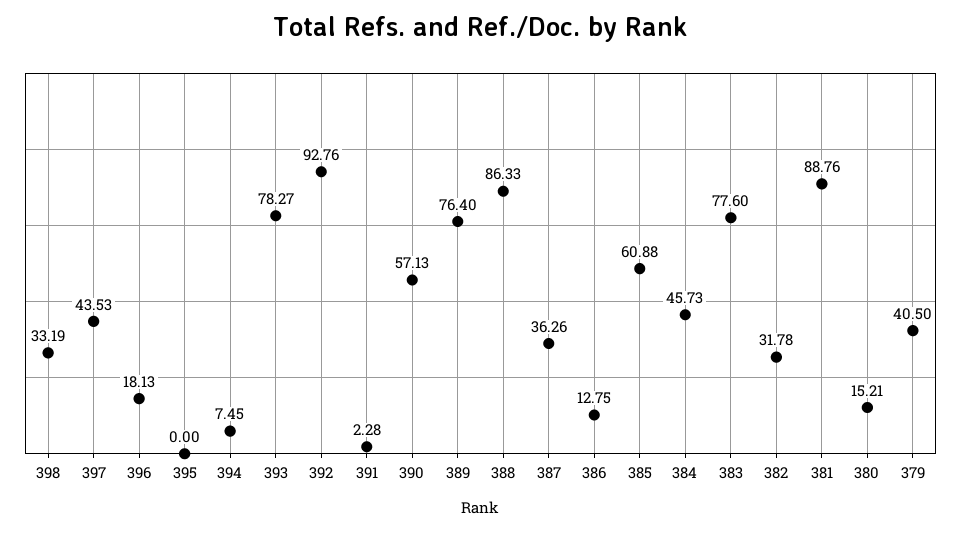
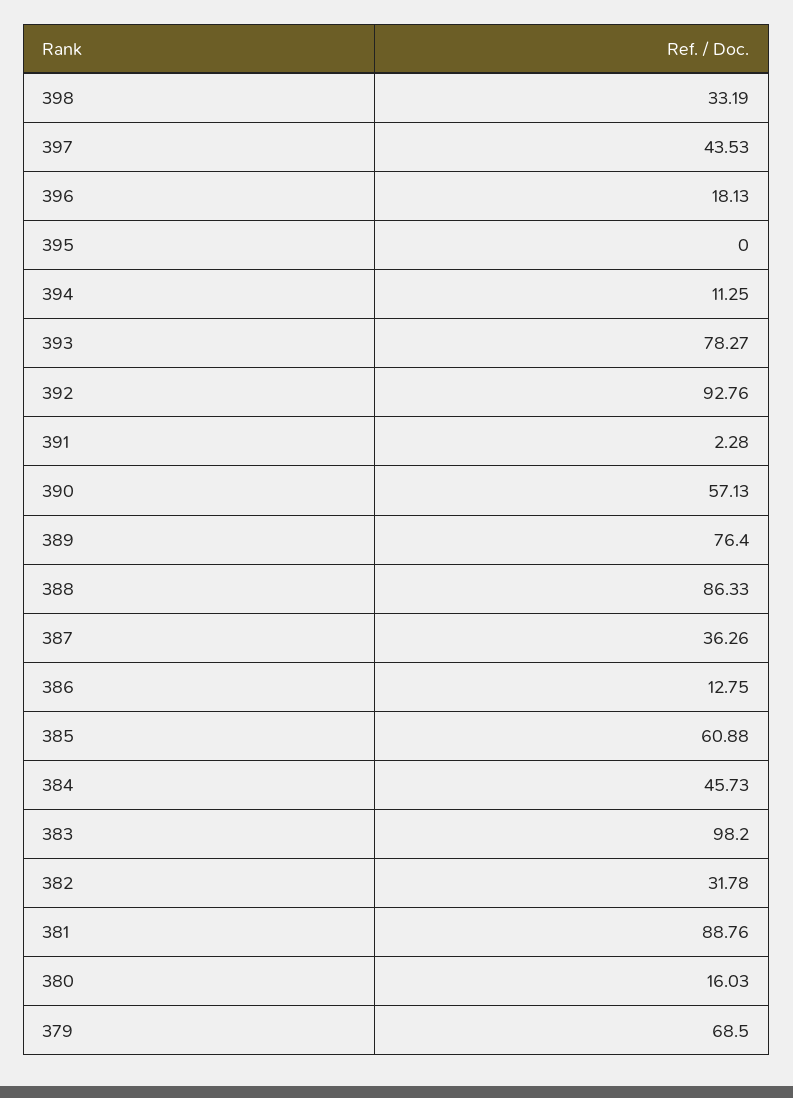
394: 7.45 -> 11.25
383: 77.6 -> 98.2
380: 15.21 -> 16.03
379: 40.5 -> 68.5

